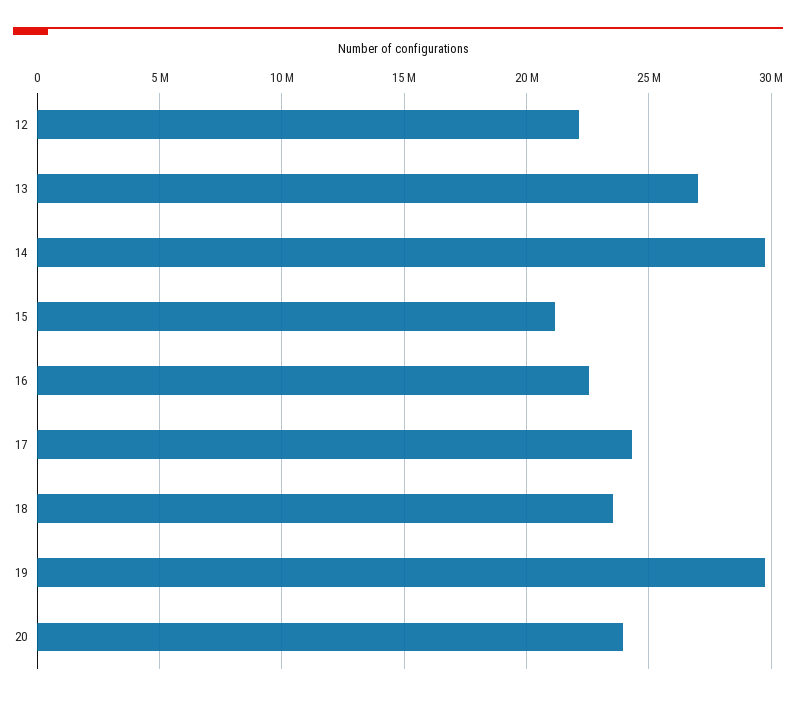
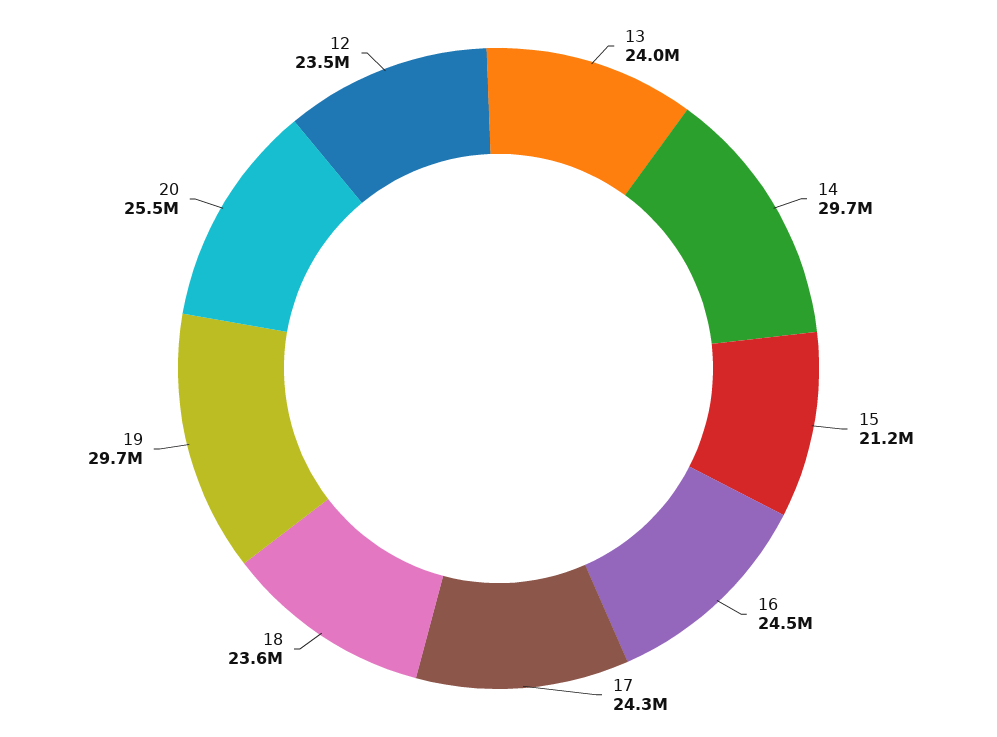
12: 22000000 -> 23500000
13: 27000000 -> 24000000
16: 22500000 -> 24500000
20: 24000000 -> 25500000

